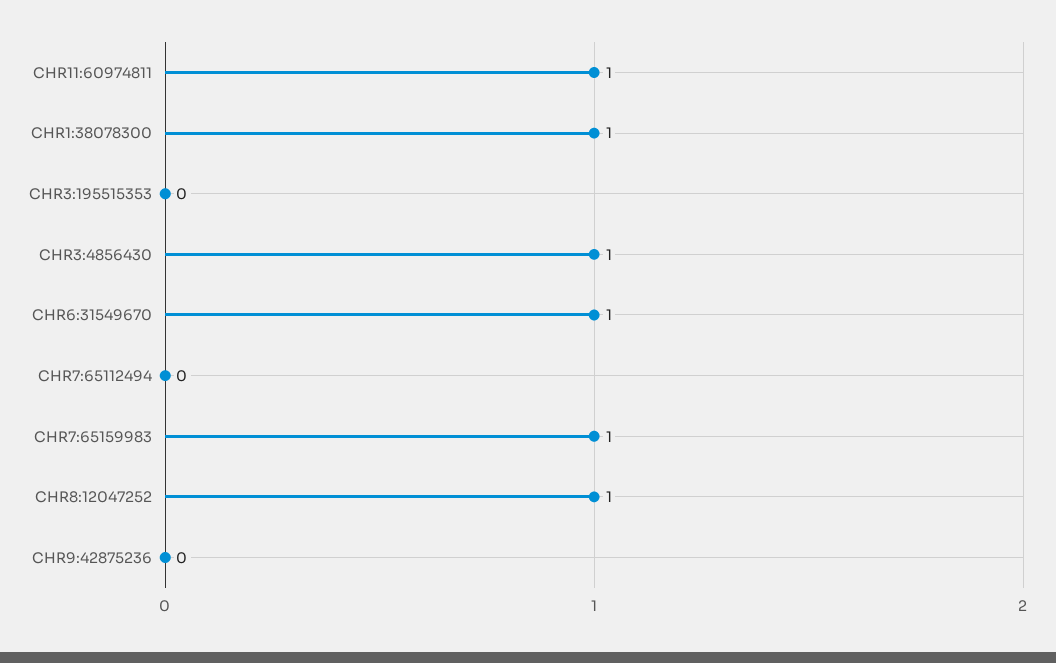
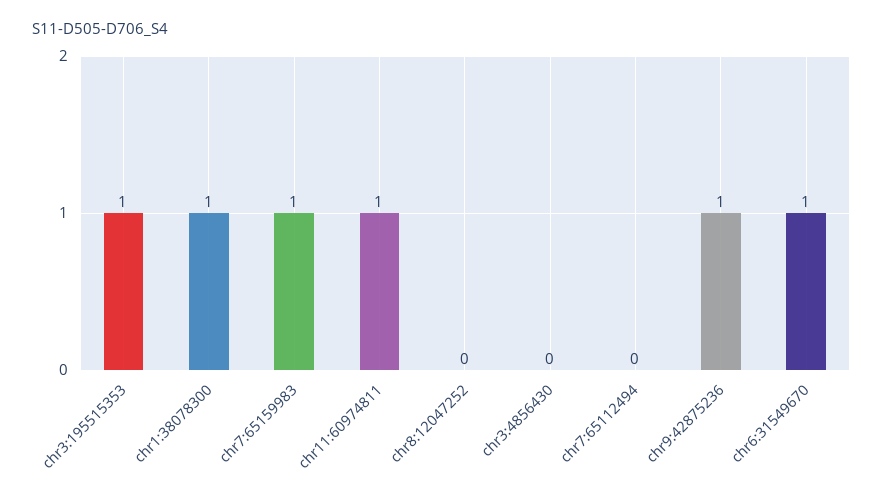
CHR3:195515353: 0 -> 1
CHR3:4856430: 1 -> 0
CHR8:12047252: 1 -> 0
CHR9:42875236: 0 -> 1

